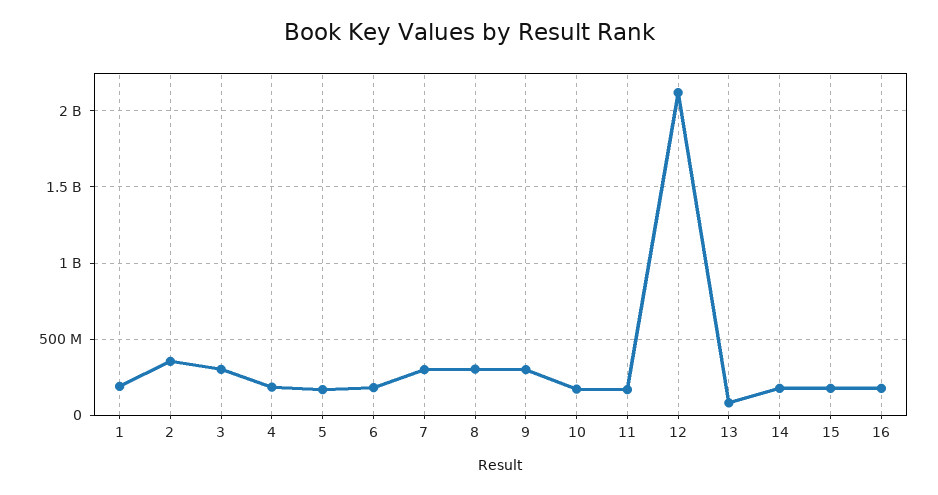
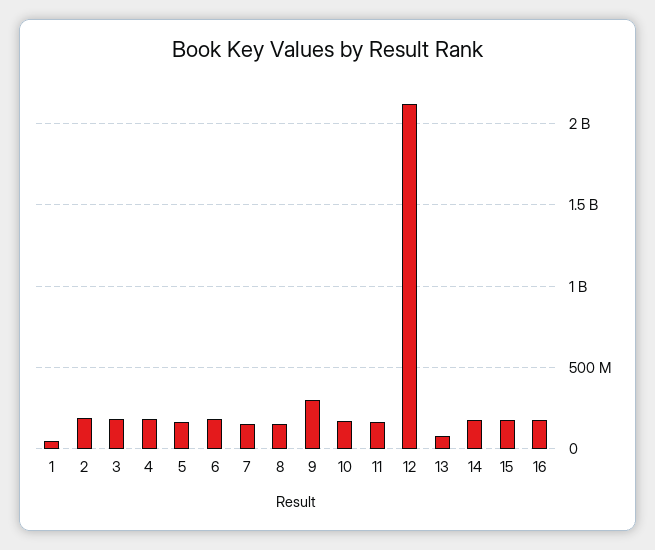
1: 200000000 -> 50000000
2: 350000000 -> 200000000
3: 300000000 -> 200000000
7: 300000000 -> 150000000
8: 300000000 -> 150000000

